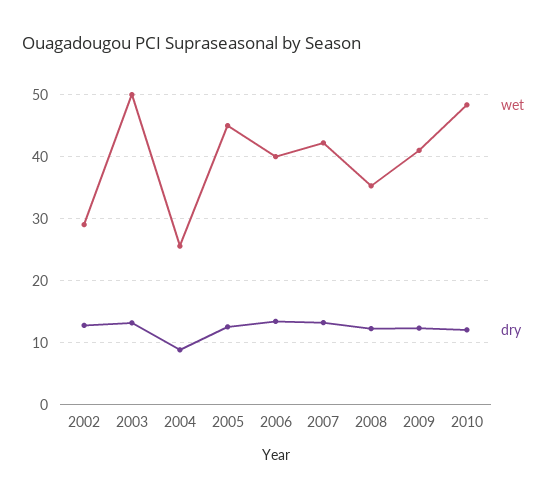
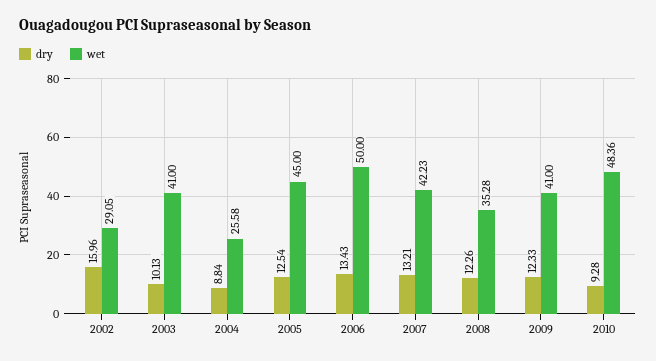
dry, 2002: 13 -> 15.96
wet, 2003: 50 -> 41
dry, 2003: 13 -> 10.13
wet, 2006: 40 -> 50
dry, 2010: 12 -> 9.28

